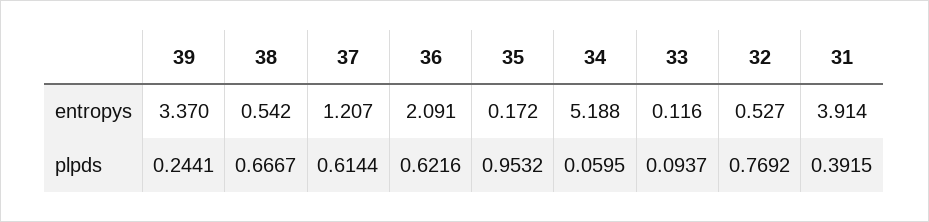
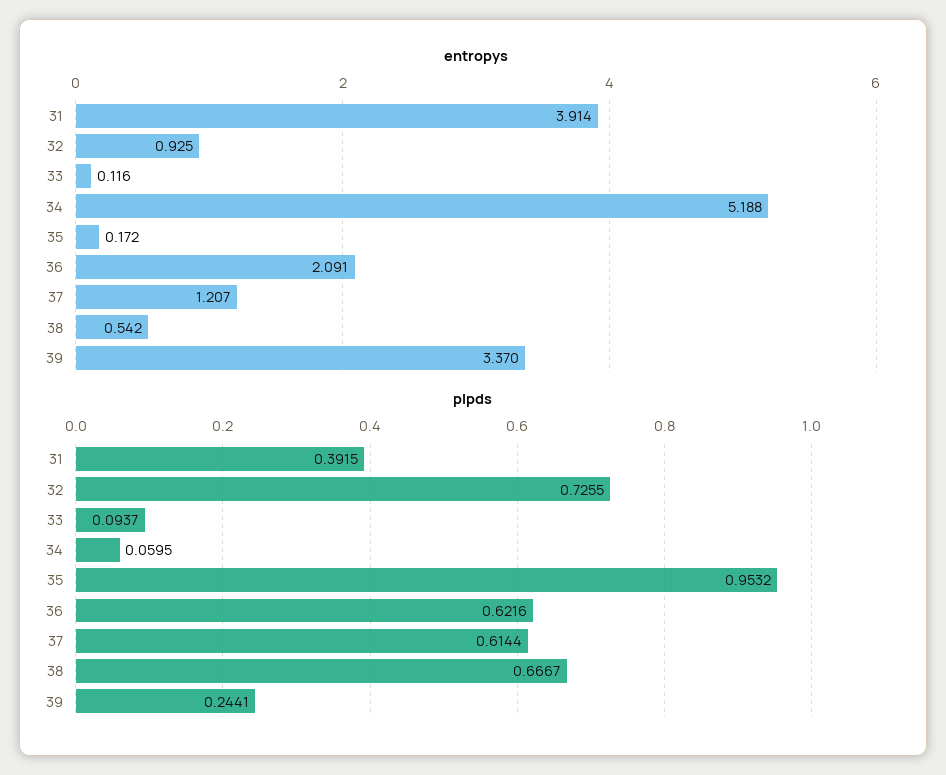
entropys, 32: 0.527 -> 0.925
plpds, 32: 0.7692 -> 0.7255

